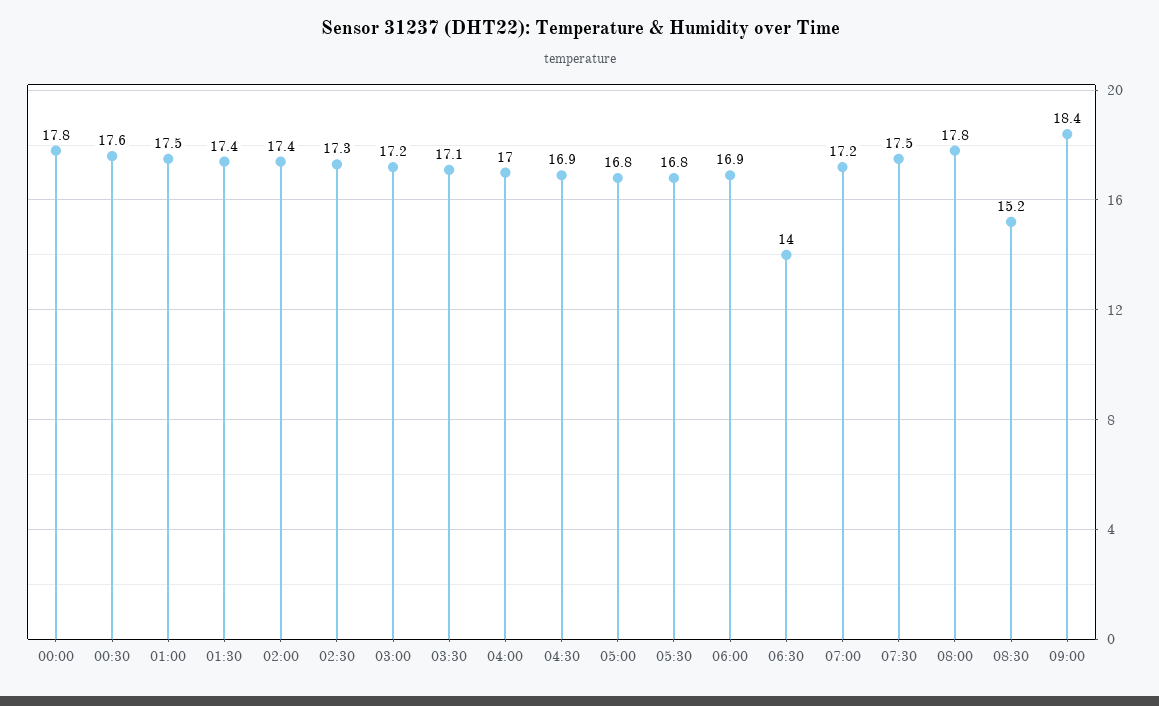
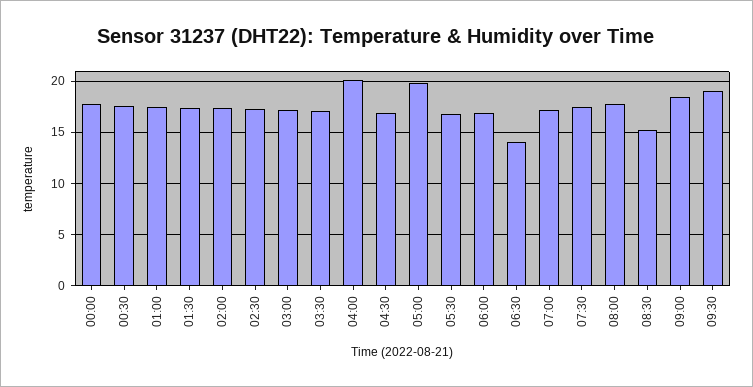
04:00: 17 -> 20
05:00: 16.8 -> 20
09:30: none -> 19

